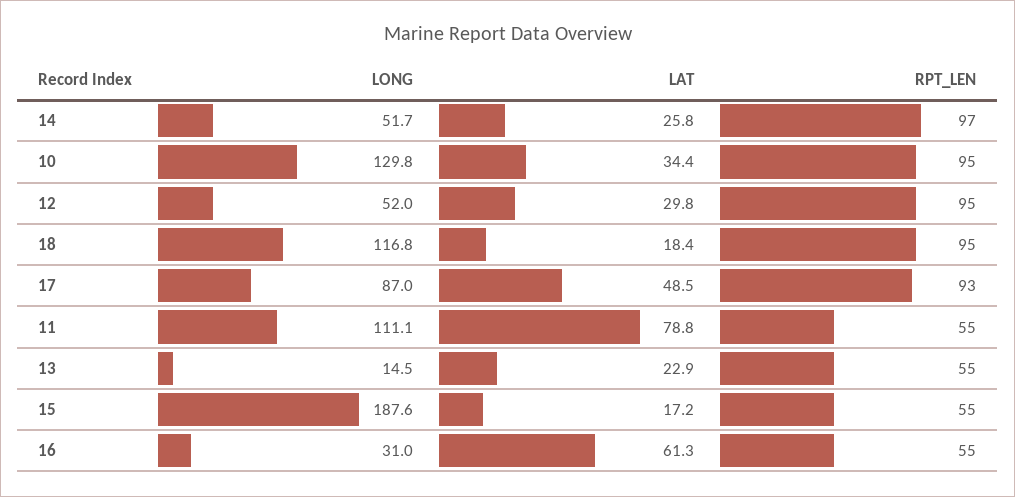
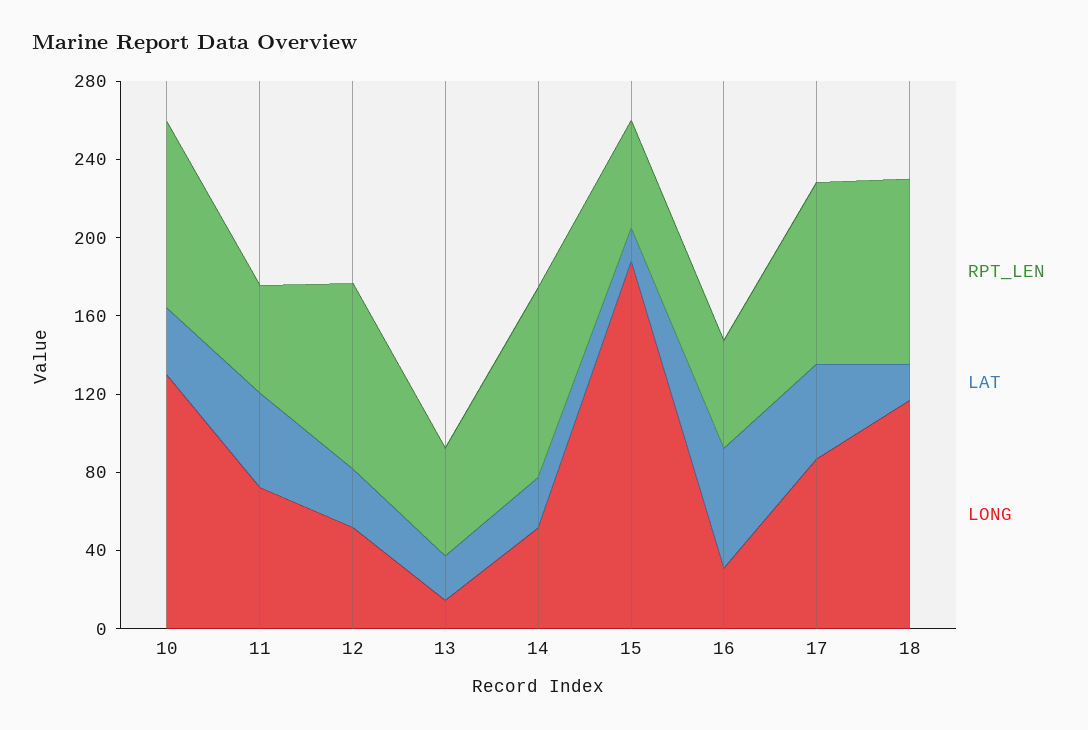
LONG, 11: 111.1 -> 70
LAT, 11: 78.8 -> 50

